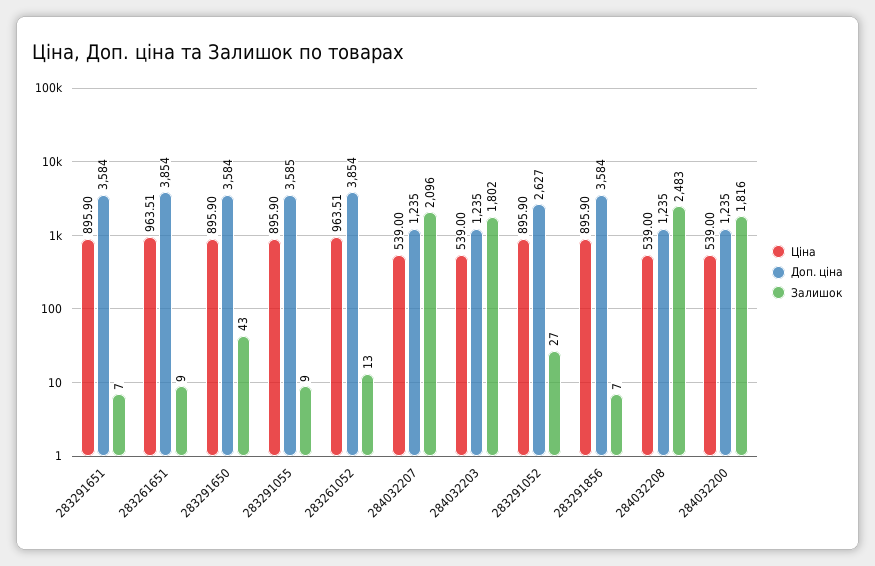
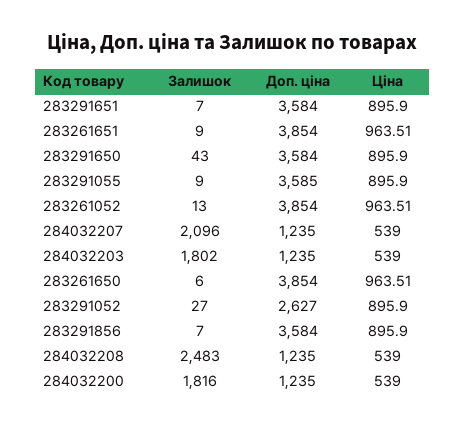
Залишок, 283261650: none -> 6
Доп. ціна, 283261650: none -> 3854
Ціна, 283261650: none -> 963.51

